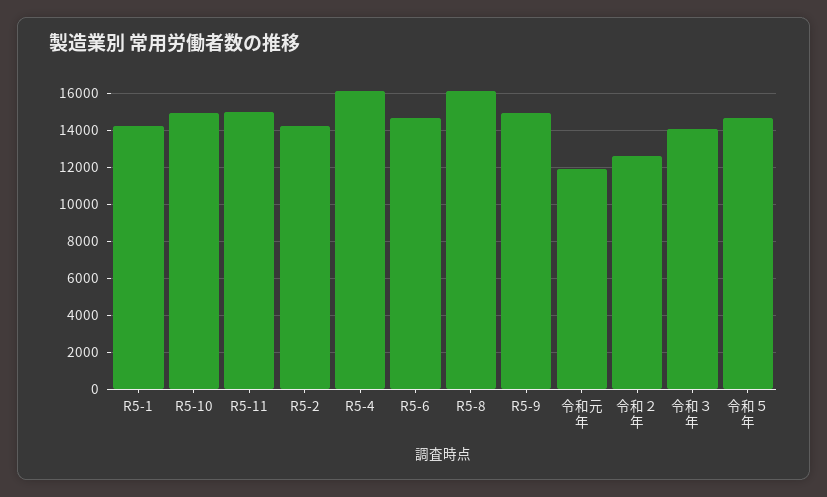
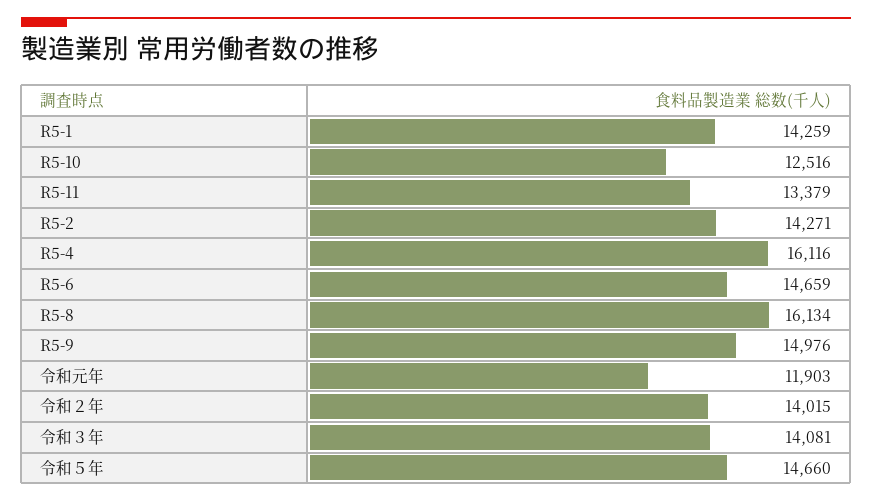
R5-10: 15000 -> 12516
R5-11: 15000 -> 13379
令和２年: 12500 -> 14015

